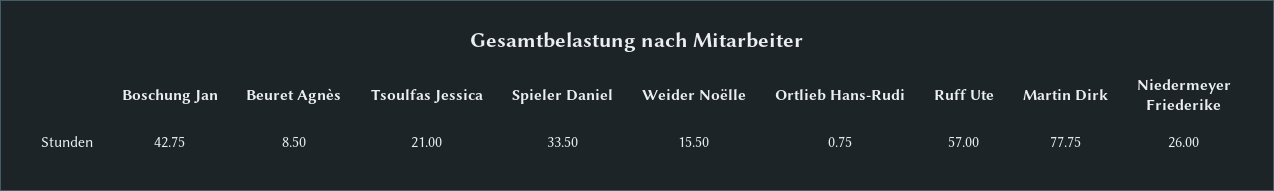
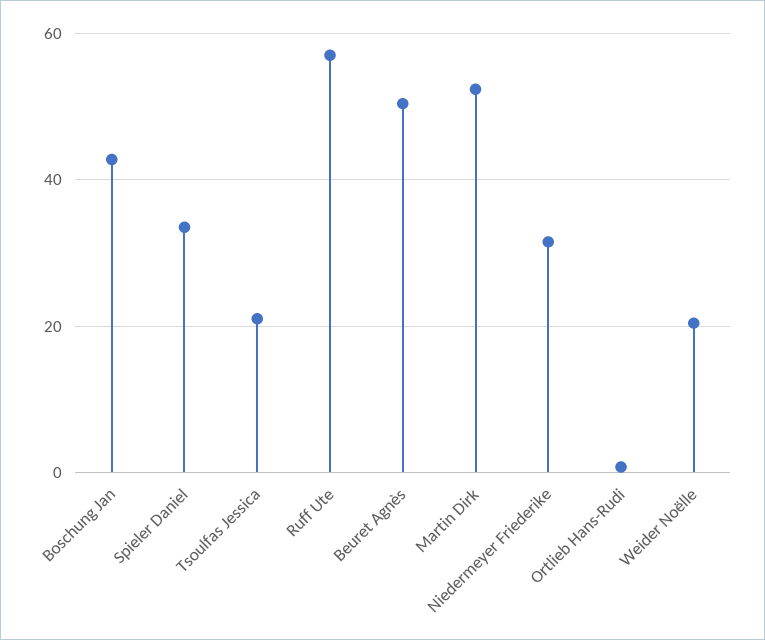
Beuret Agnès: 8.5 -> 50
Weider Noëlle: 15.5 -> 20
Martin Dirk: 77.75 -> 52
Niedermeyer Friederike: 26 -> 32

